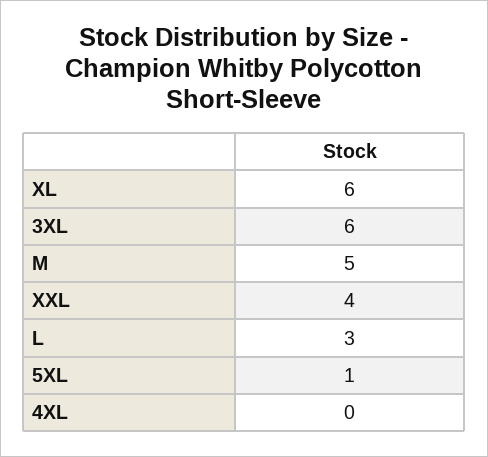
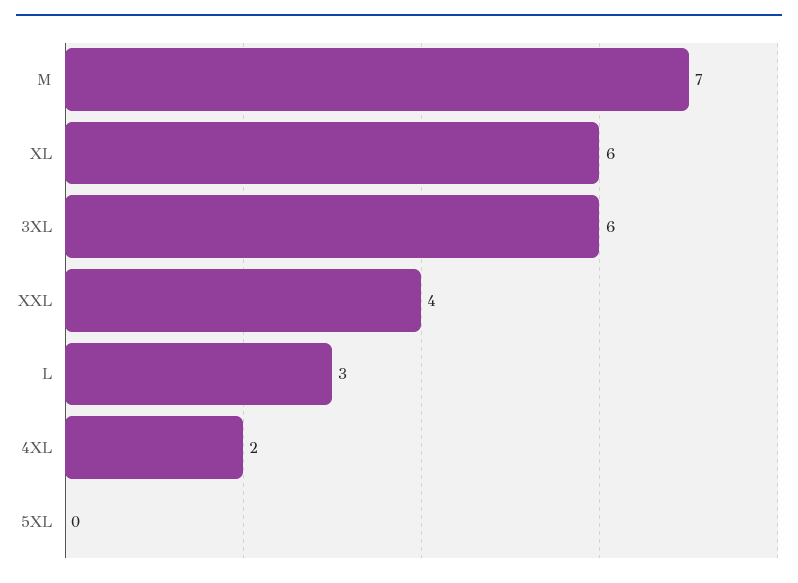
M: 5 -> 7
5XL: 1 -> 0
4XL: 0 -> 2

